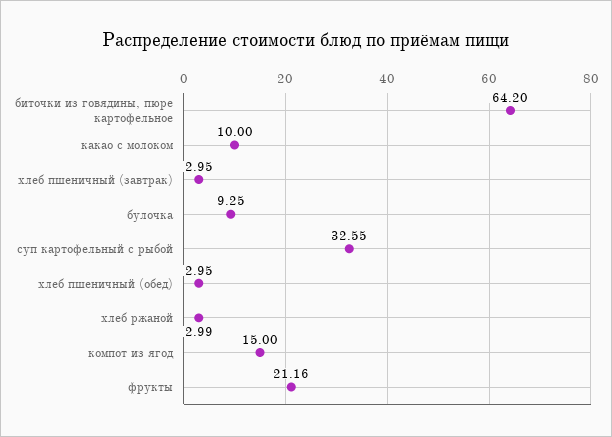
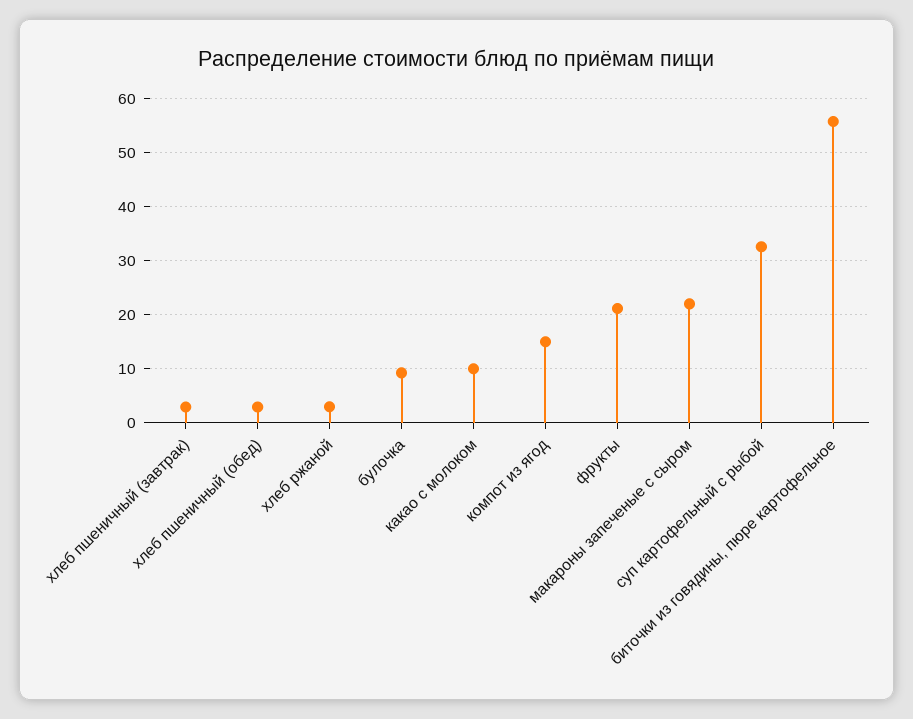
биточки из говядины, пюре картофельное: 64.2 -> 56
макароны запеченые с сыром: none -> 22

